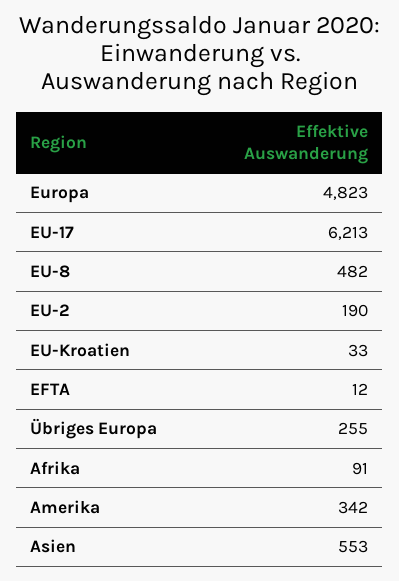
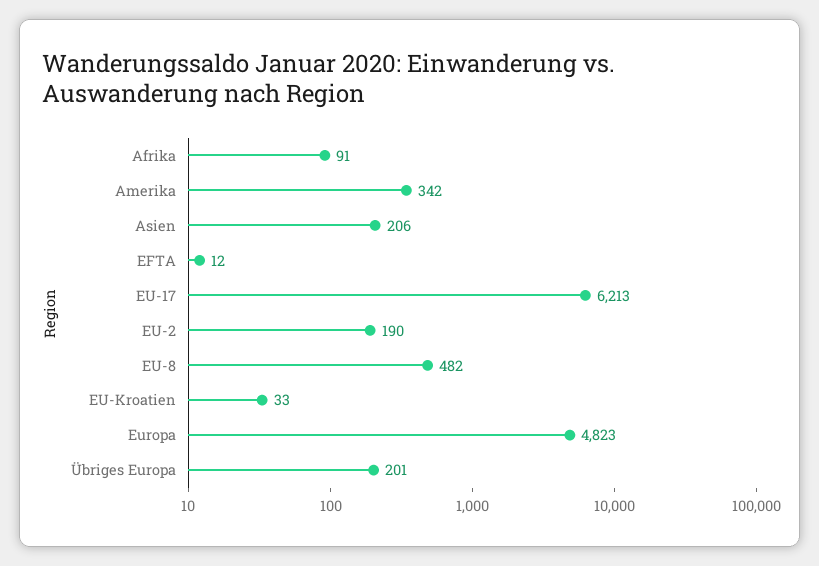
Übriges Europa: 255 -> 201
Asien: 553 -> 206

